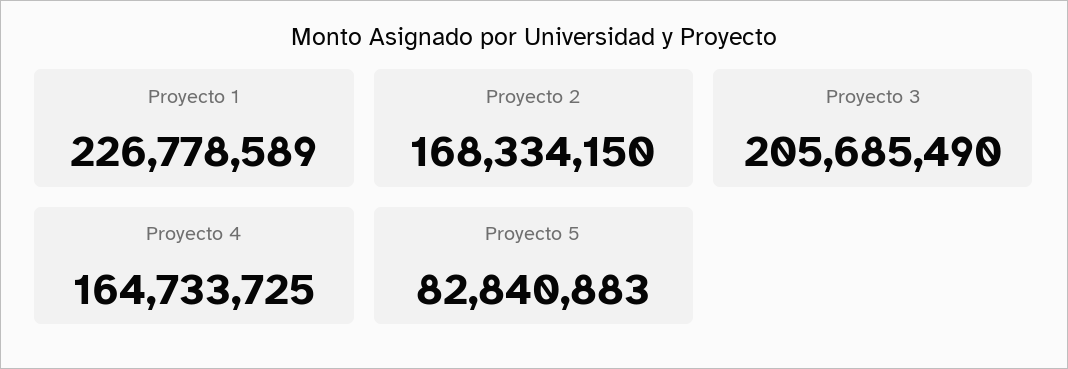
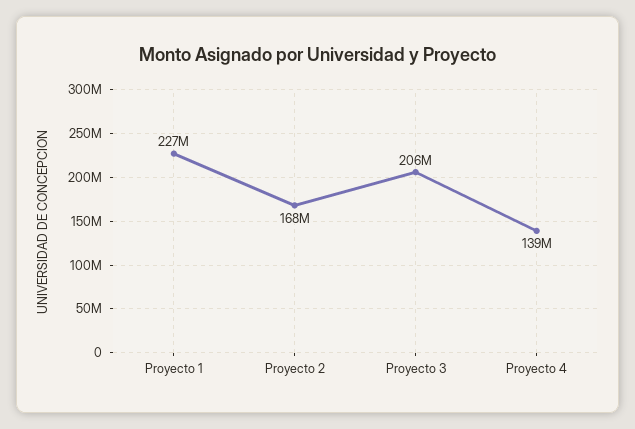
Proyecto 4: 164733725 -> 139000000
Proyecto 5: 82840883 -> none

